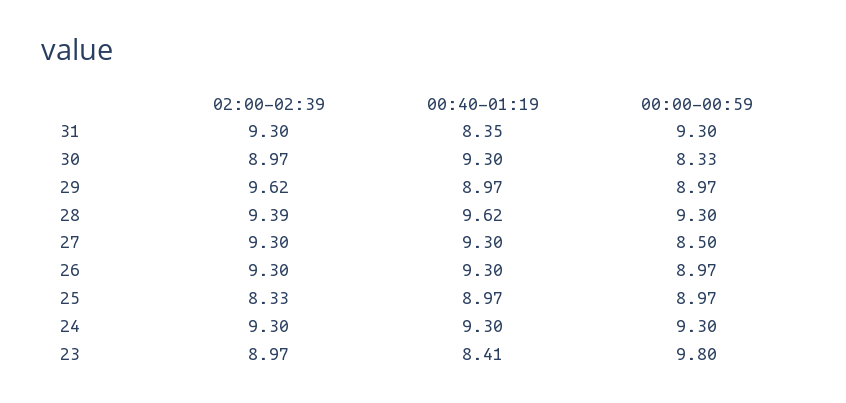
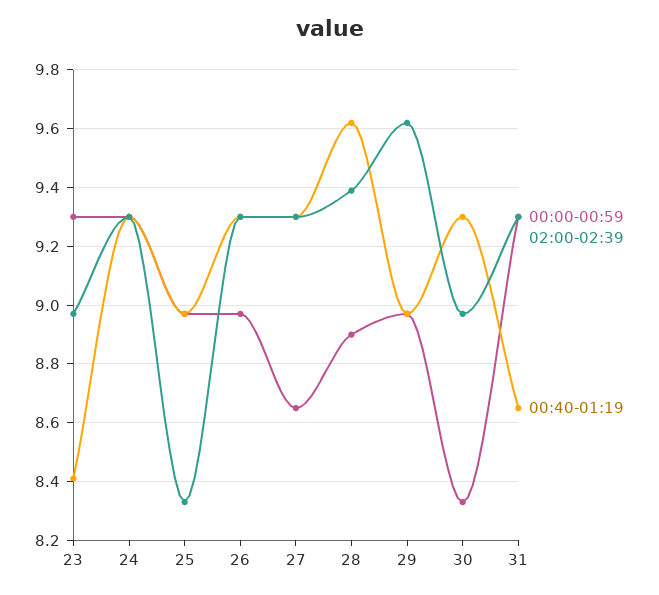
00:40-01:19, 31: 8.35 -> 8.65
00:00-00:59, 28: 9.3 -> 8.9
00:00-00:59, 27: 8.5 -> 8.65
00:00-00:59, 23: 9.8 -> 9.3

